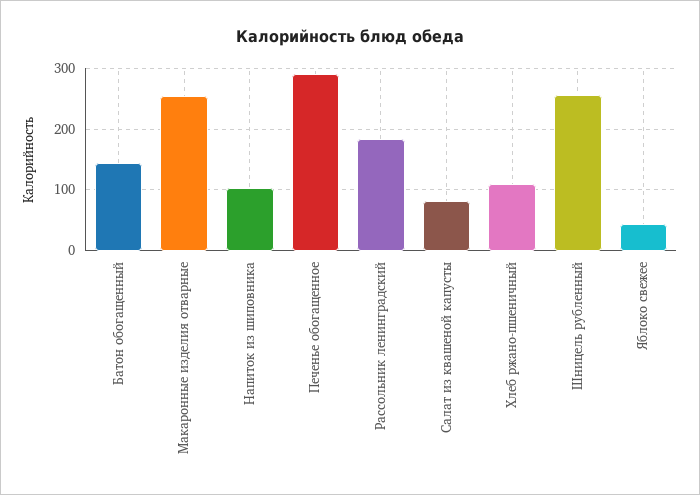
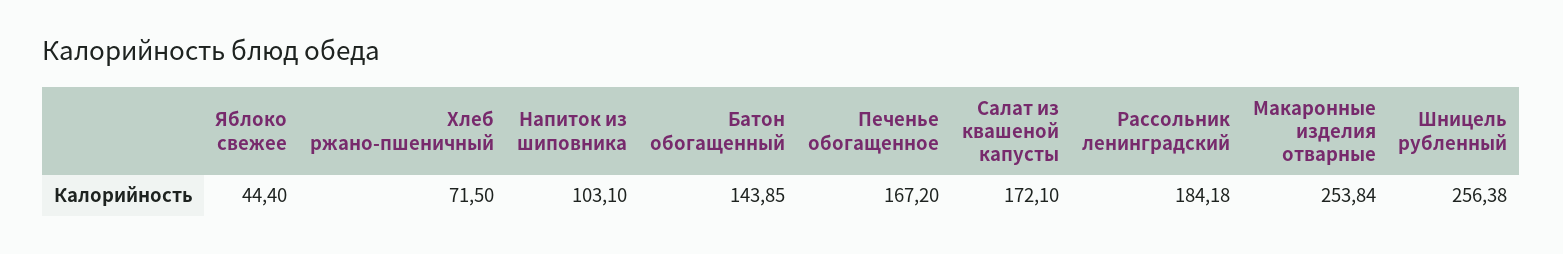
Печенье обогащенное: 290 -> 167.2
Салат из квашеной капусты: 80 -> 172.1
Хлеб ржано-пшеничный: 110 -> 71.5

